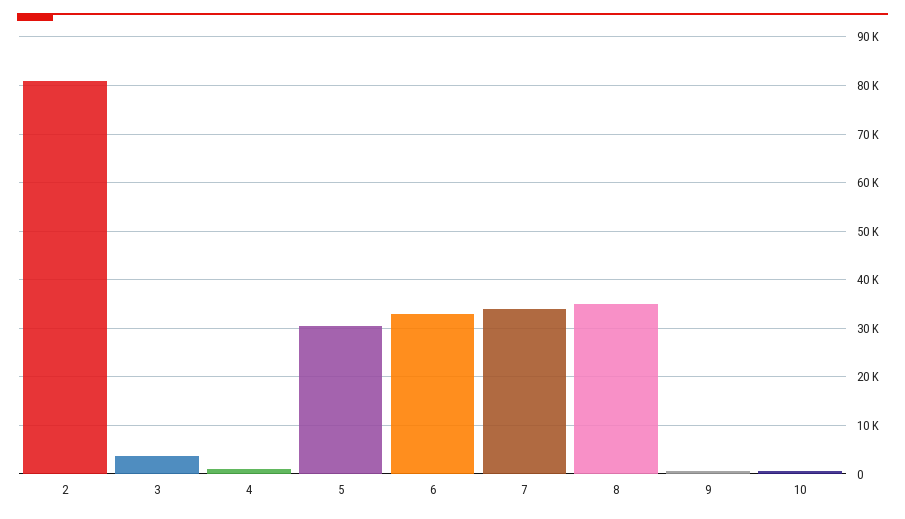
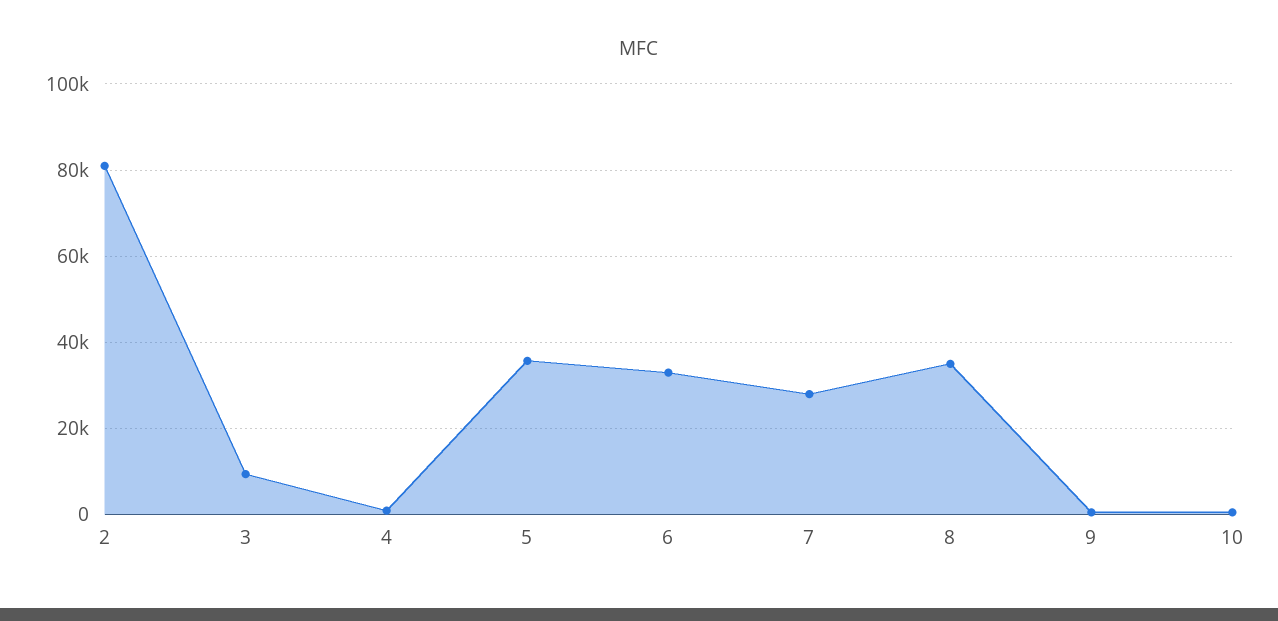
3: 4000 -> 10000
5: 30000 -> 36000
7: 34000 -> 28000

